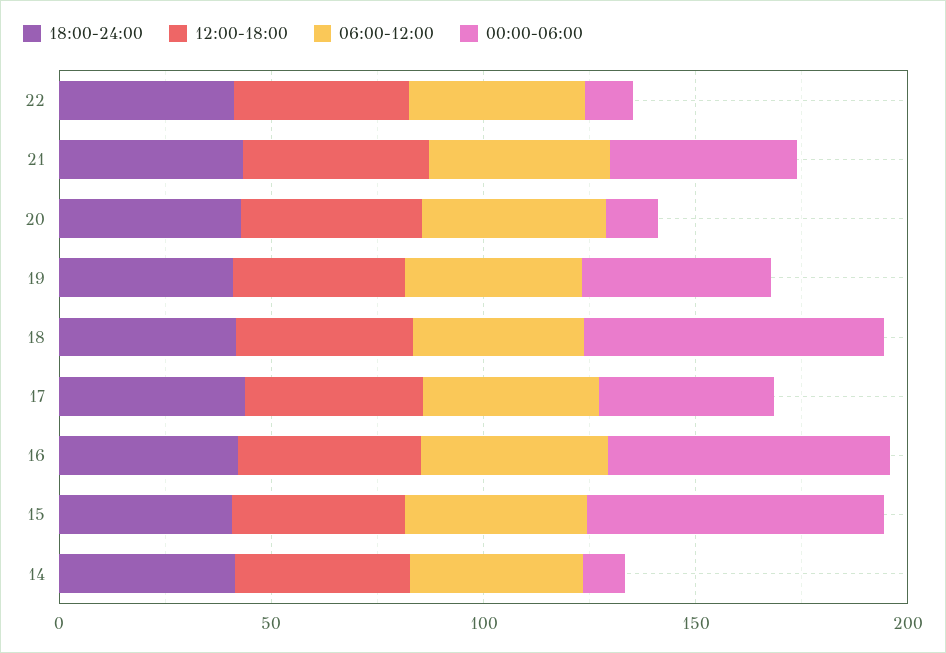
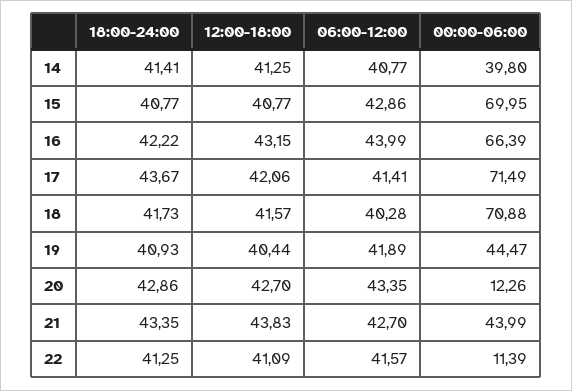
00:00-06:00, 17: 40 -> 71.49
00:00-06:00, 14: 10 -> 39.8

